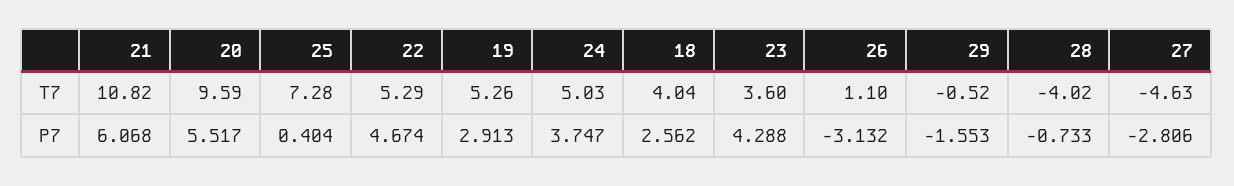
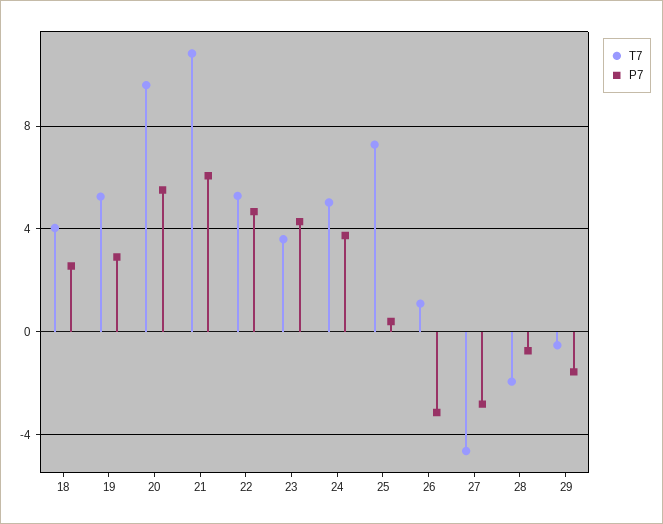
T7, 28: -4.02 -> -2

